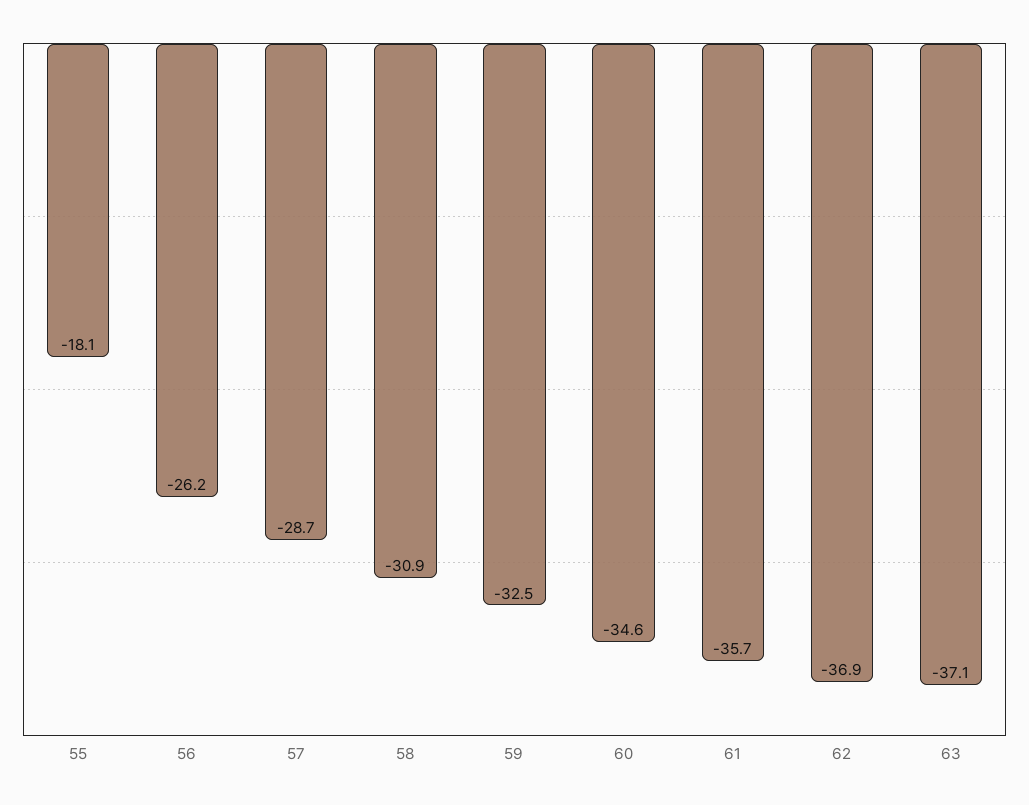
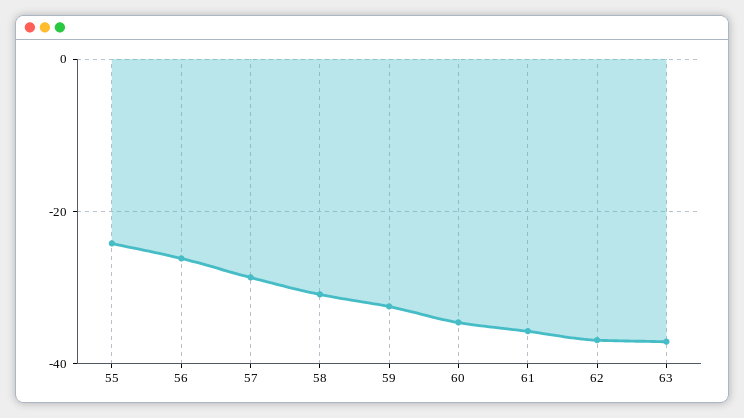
55: -18.1 -> -24

